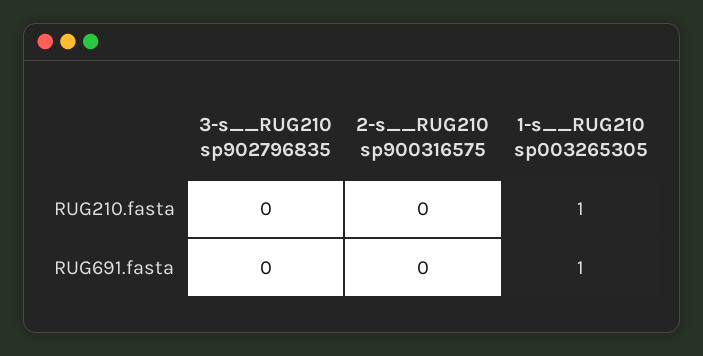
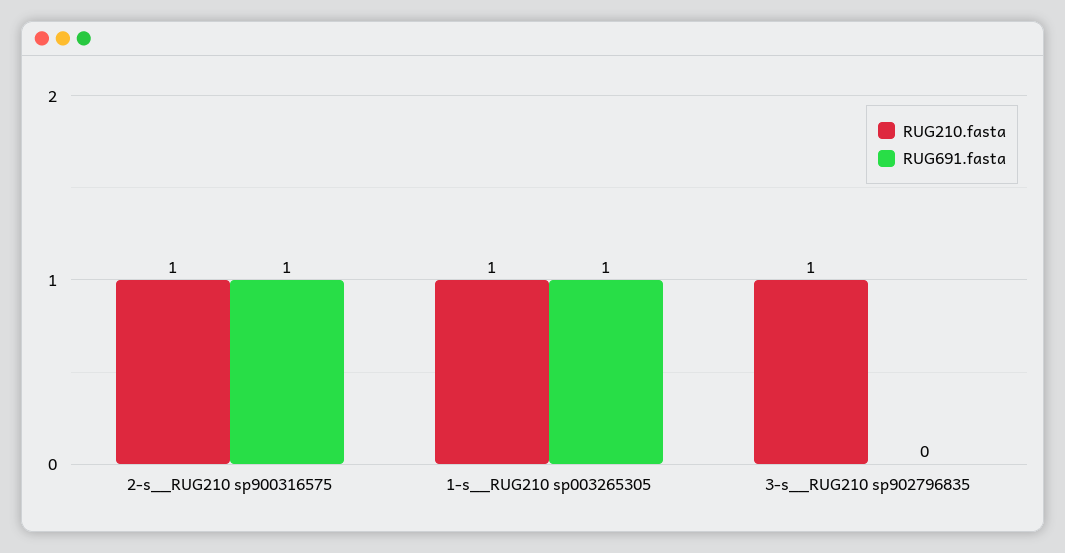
RUG210.fasta, 3-s__RUG210 sp902796835: 0 -> 1
RUG210.fasta, 2-s__RUG210 sp900316575: 0 -> 1
RUG691.fasta, 2-s__RUG210 sp900316575: 0 -> 1

